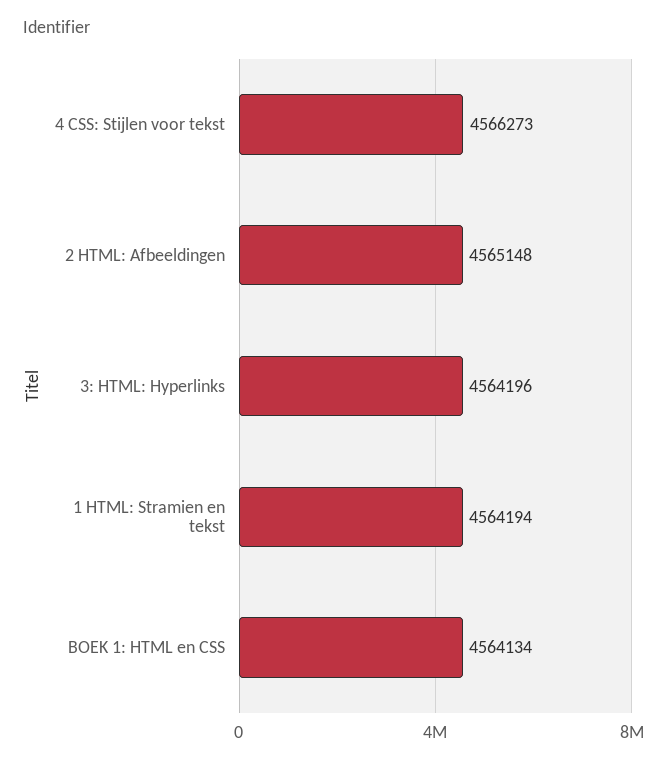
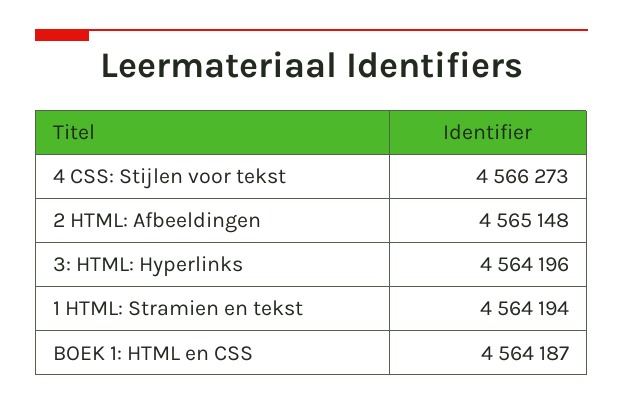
BOEK 1: HTML en CSS: 4564134 -> 4564187

